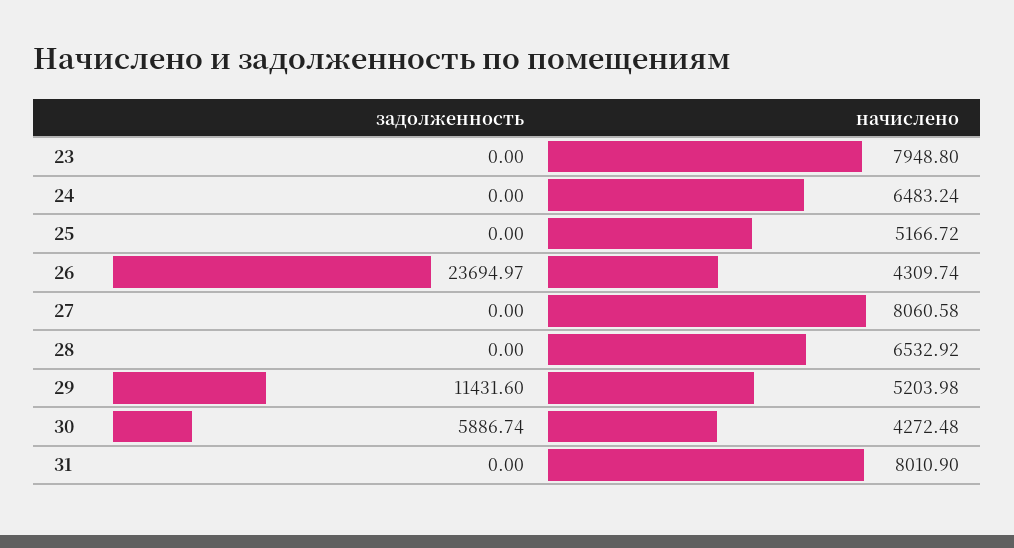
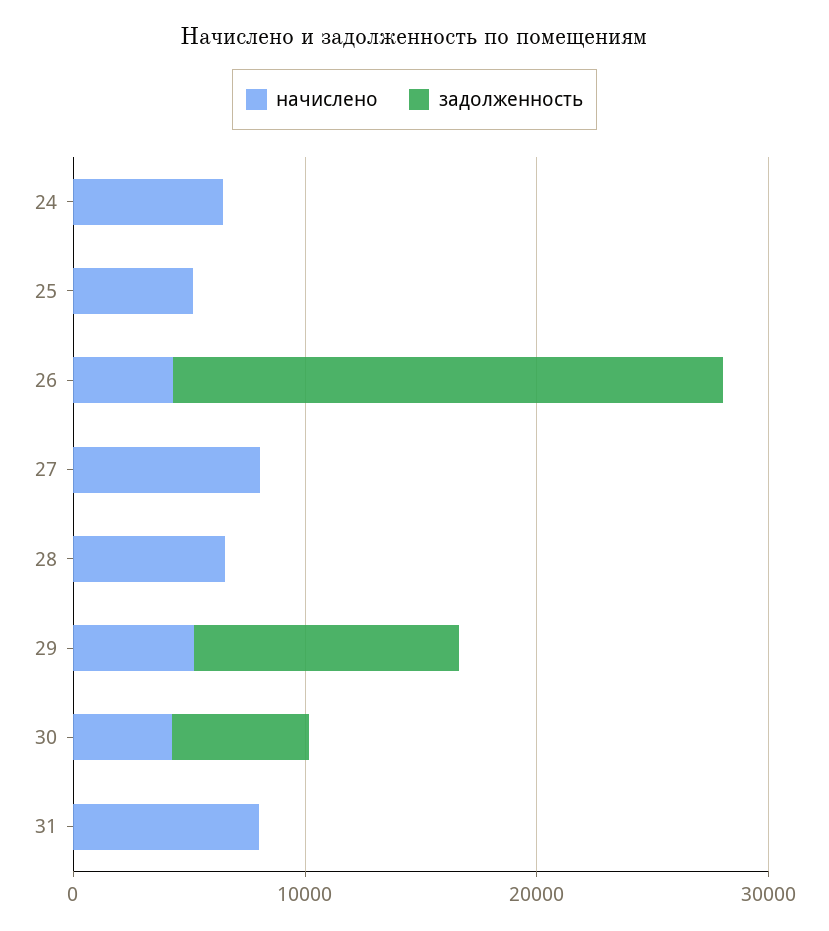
задолженность, 23: 0 -> none
начислено, 23: 7948.8 -> none

